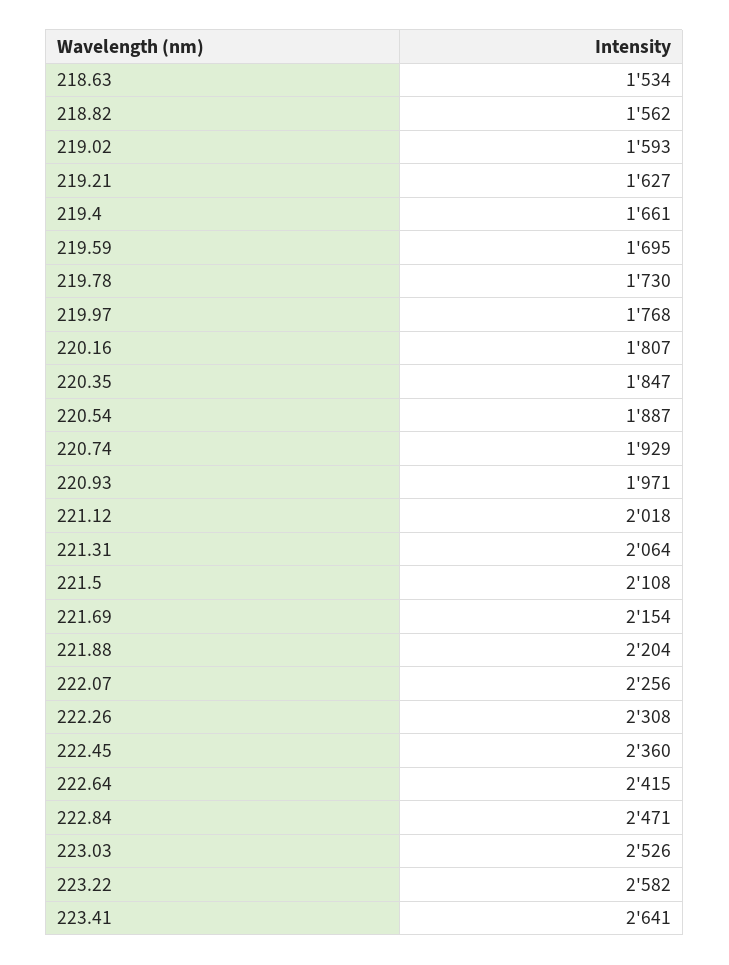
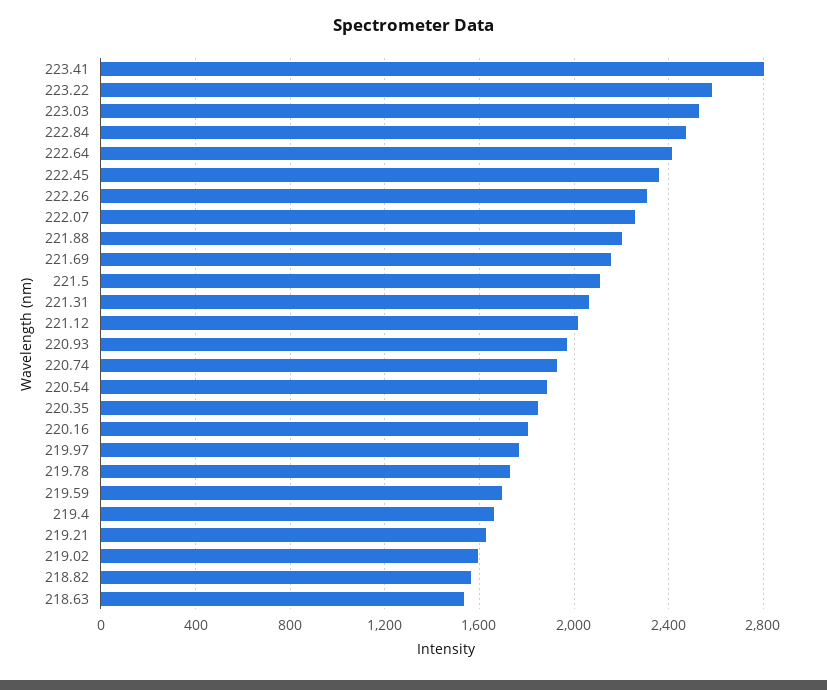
223.41: 2641 -> 2800

